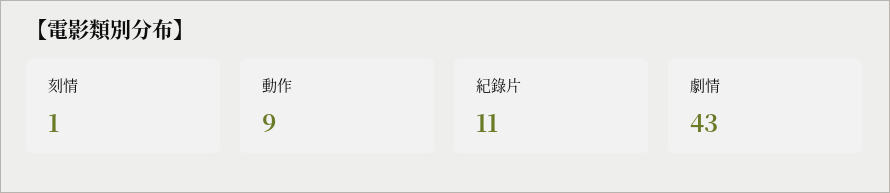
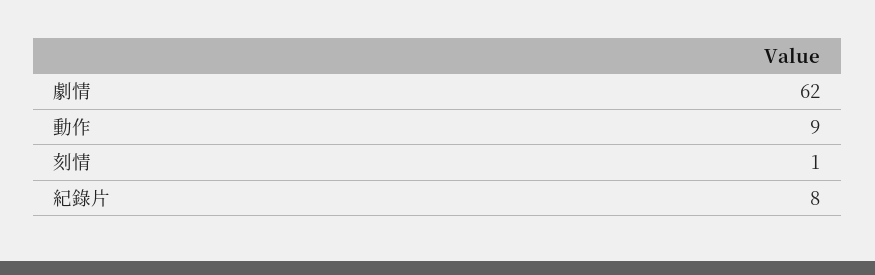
紀錄片: 11 -> 8
劇情: 43 -> 62

